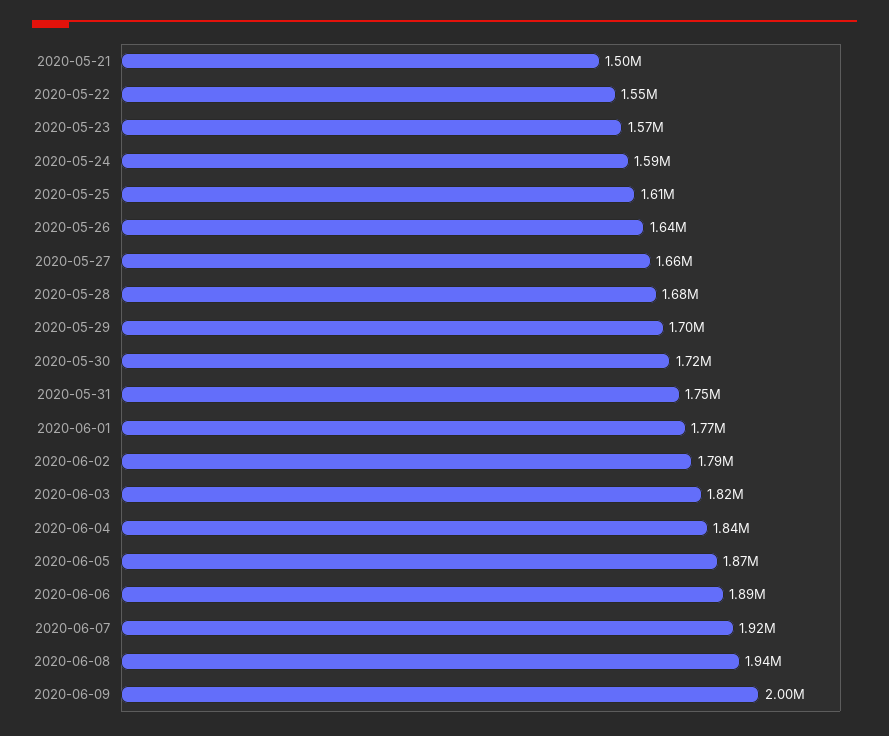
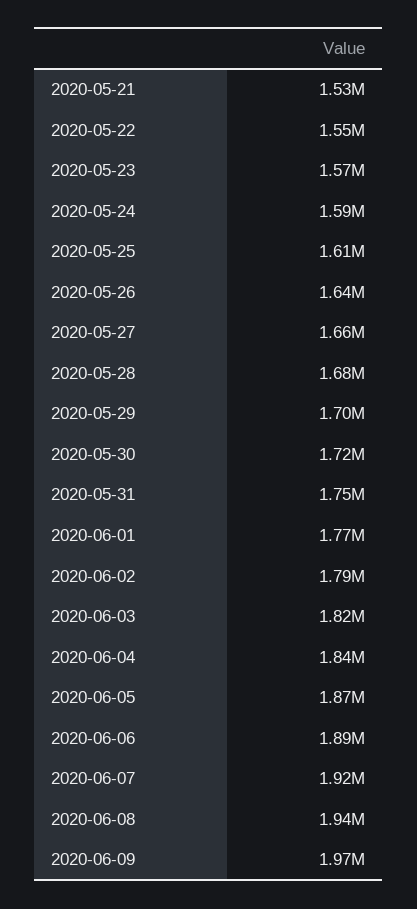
2020-05-21: 1500000 -> 1530000
2020-06-09: 2000000 -> 1970000

